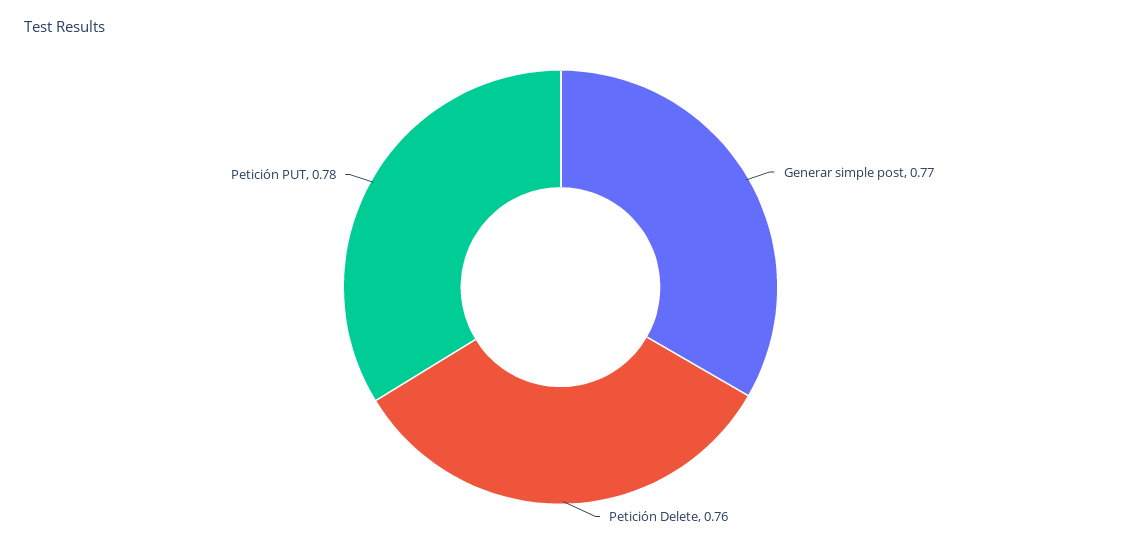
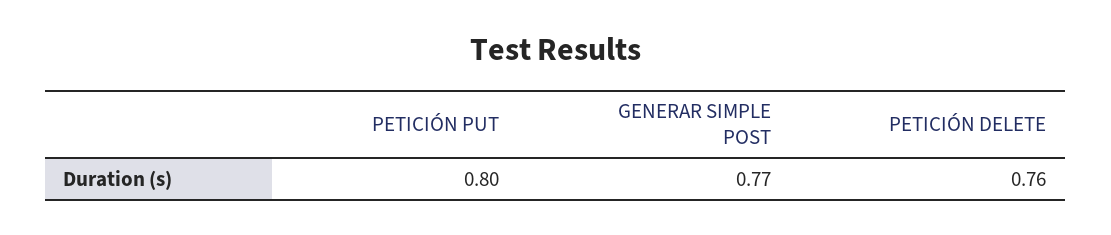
Petición PUT: 0.78 -> 0.8

